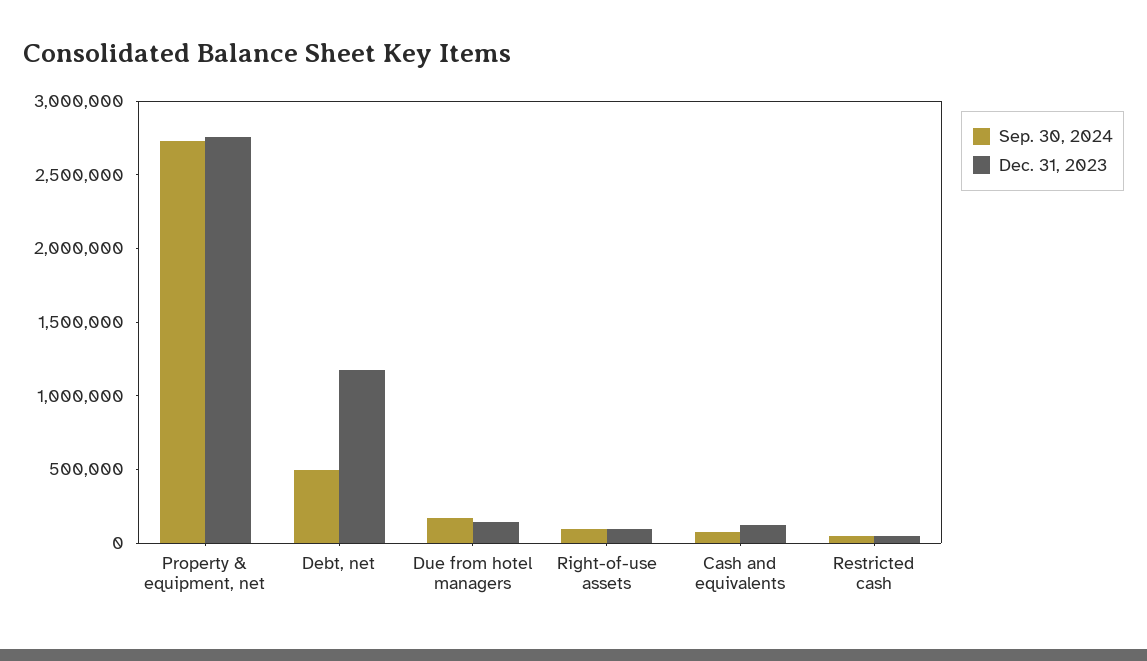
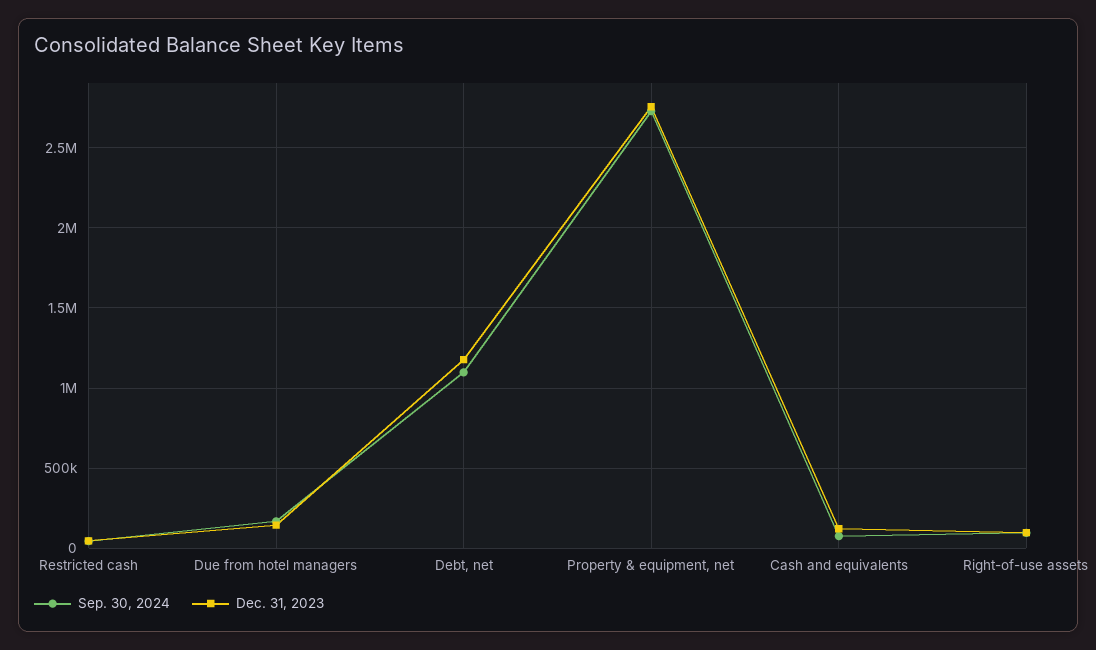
Sep. 30, 2024, Debt, net: 500000 -> 1100000

